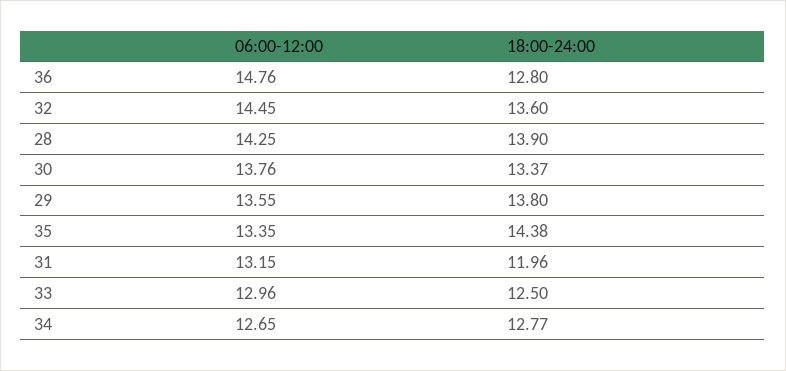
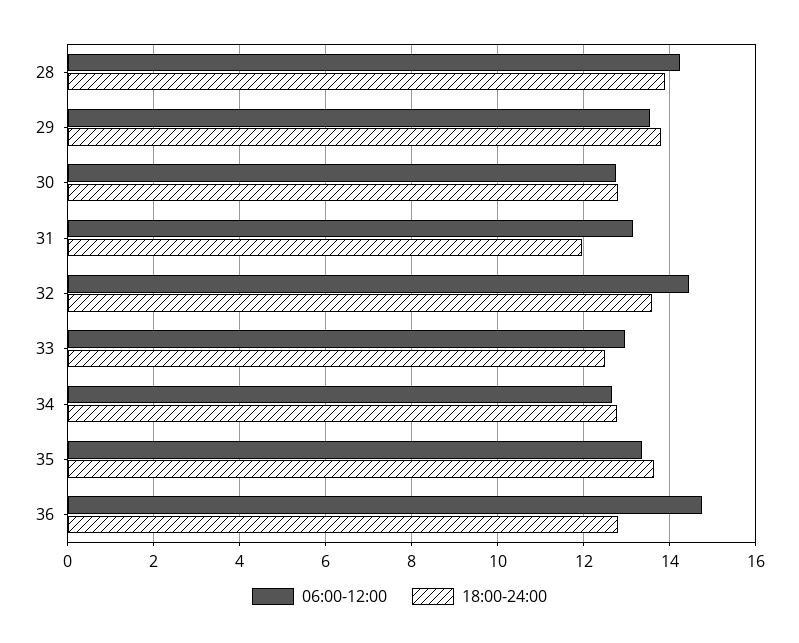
06:00-12:00, 30: 13.76 -> 12.8
18:00-24:00, 30: 13.37 -> 12.8
18:00-24:00, 35: 14.38 -> 13.6

